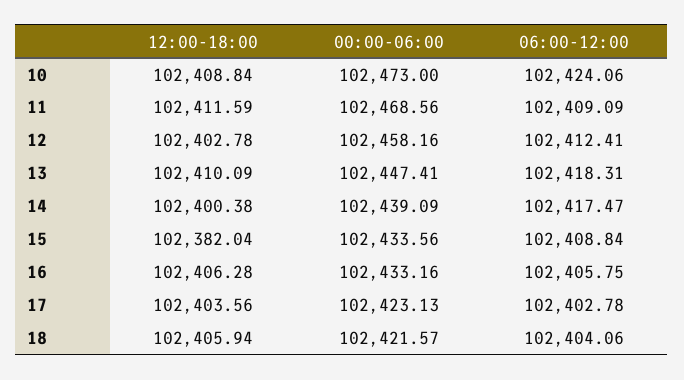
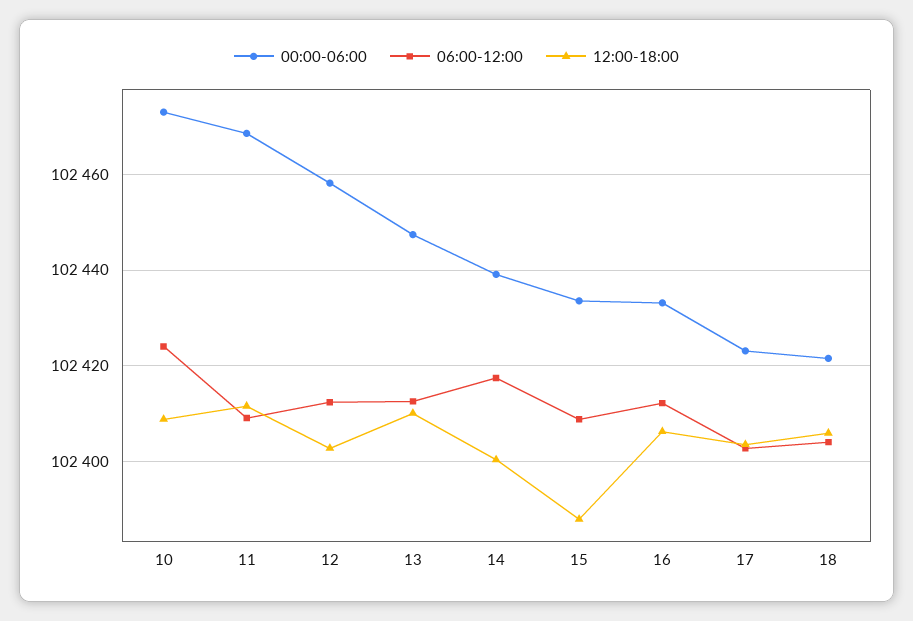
06:00-12:00, 13: 102418.31 -> 102412
12:00-18:00, 15: 102382.04 -> 102388
06:00-12:00, 16: 102405.75 -> 102412

